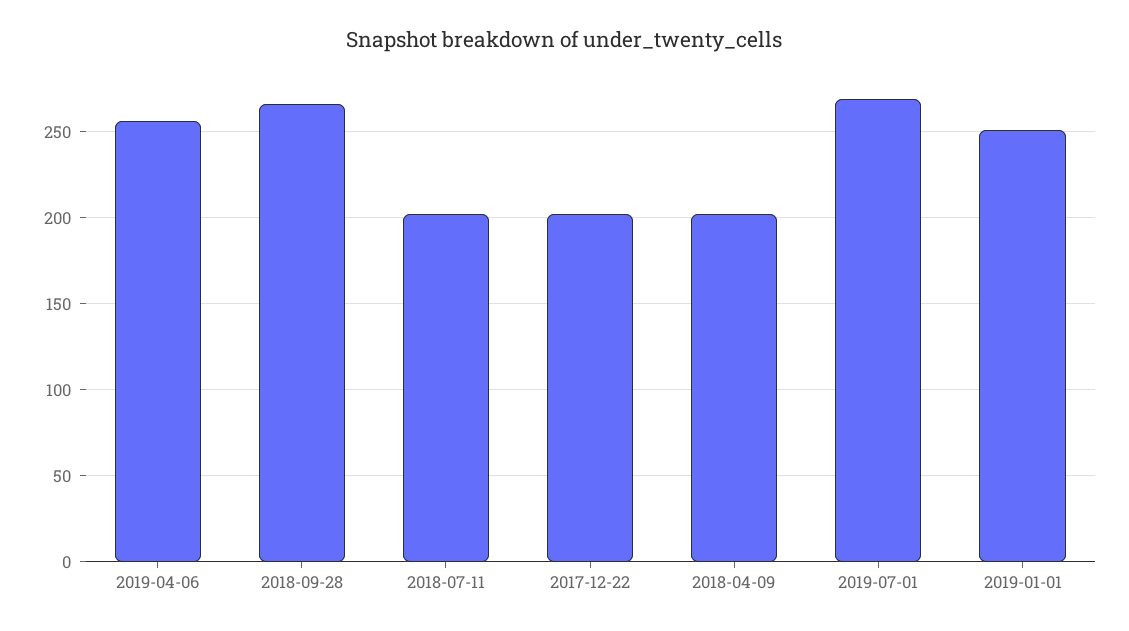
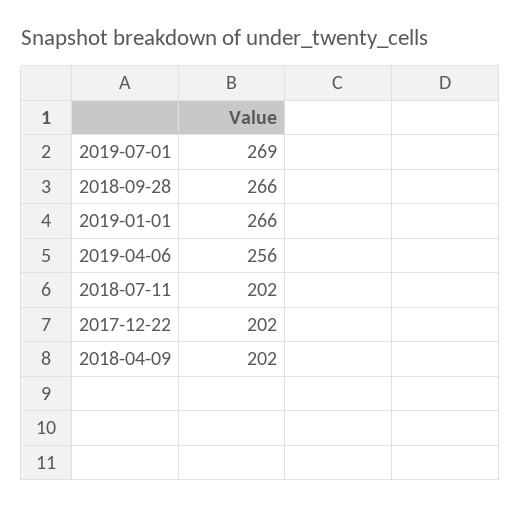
2019-01-01: 250 -> 266

